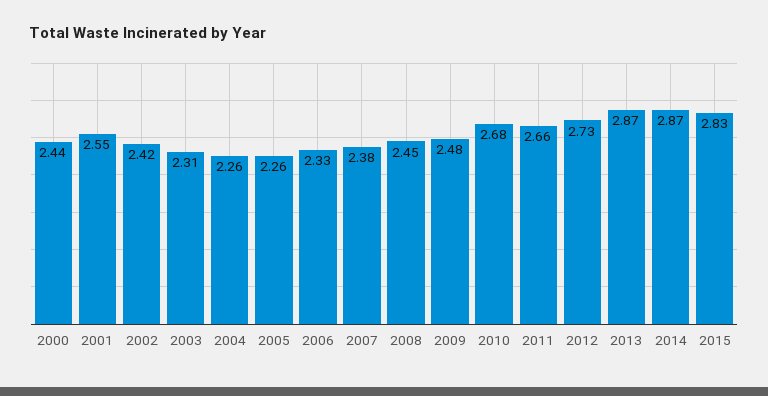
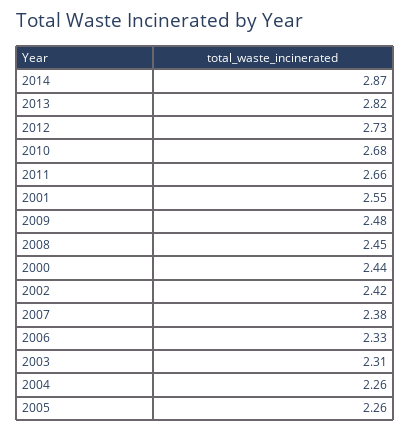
2013: 2.87 -> 2.82
2015: 2.83 -> none

